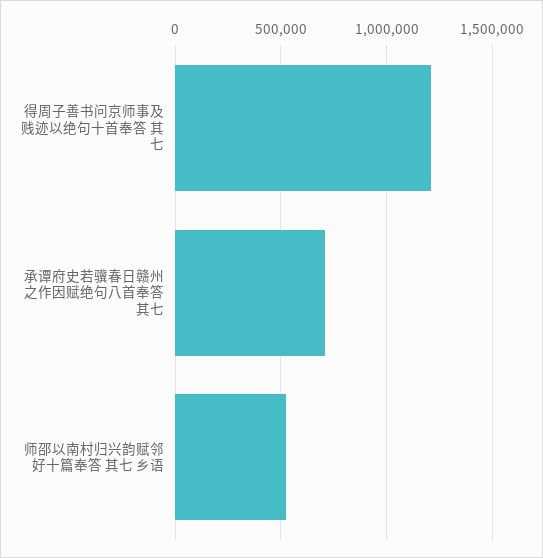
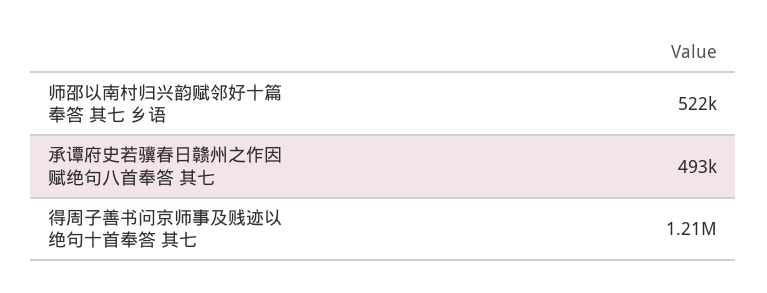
承谭府史若骥春日赣州之作因赋绝句八首奉答 其七: 700000 -> 493000

